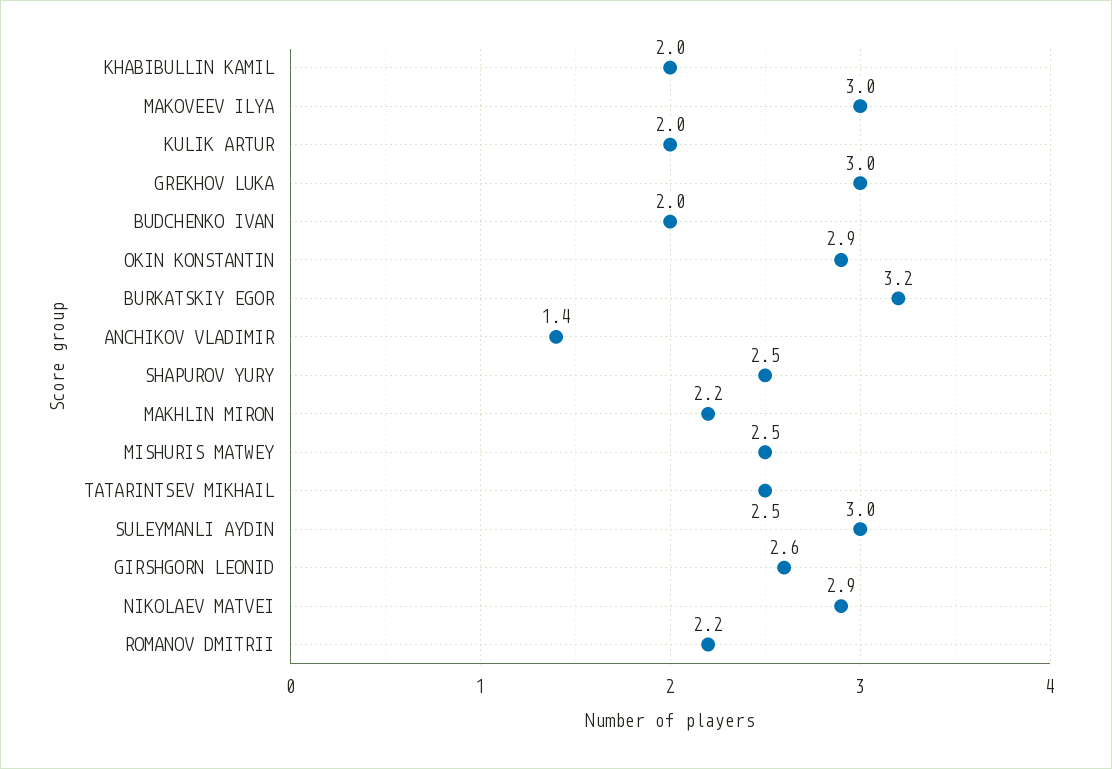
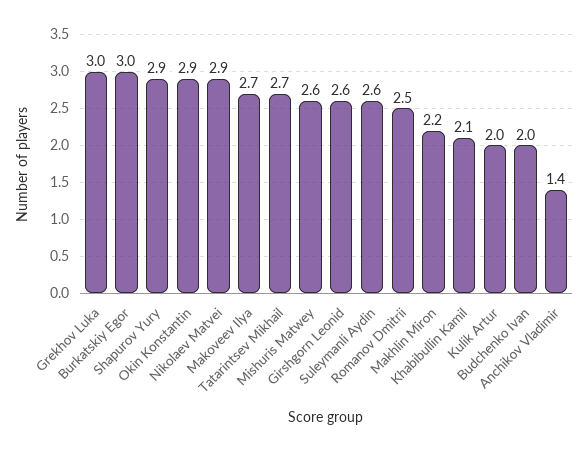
KHABIBULLIN KAMIL: 2 -> 2.1
MAKOVEEV ILYA: 3 -> 2.7
BURKATSKIY EGOR: 3.2 -> 3
SHAPUROV YURY: 2.5 -> 2.9
MISHURIS MATWEY: 2.5 -> 2.6
TATARINTSEV MIKHAIL: 2.5 -> 2.7
SULEYMANLI AYDIN: 3 -> 2.6
ROMANOV DMITRII: 2.2 -> 2.5

